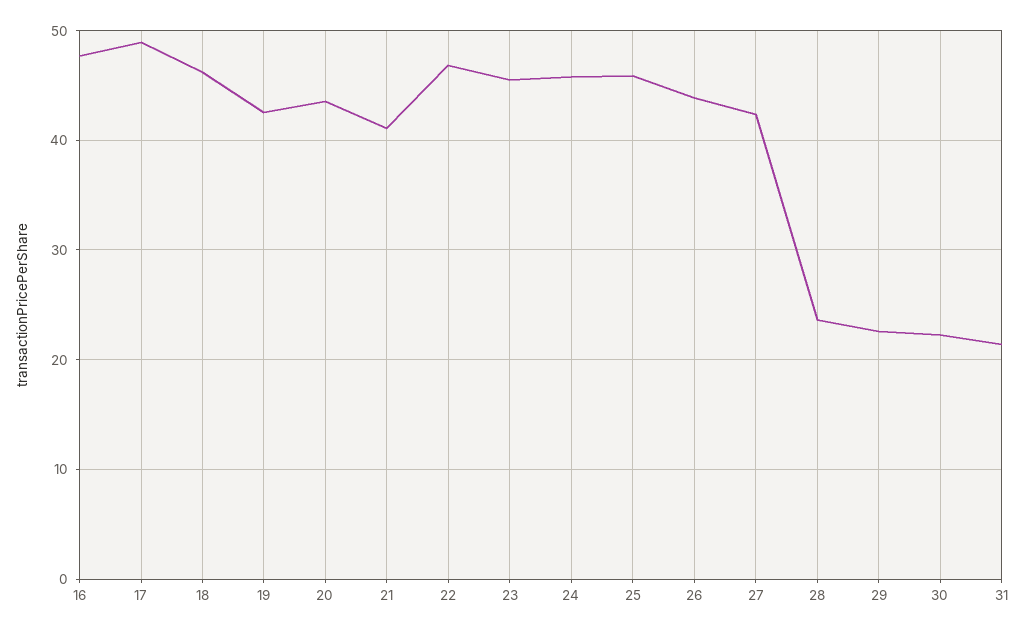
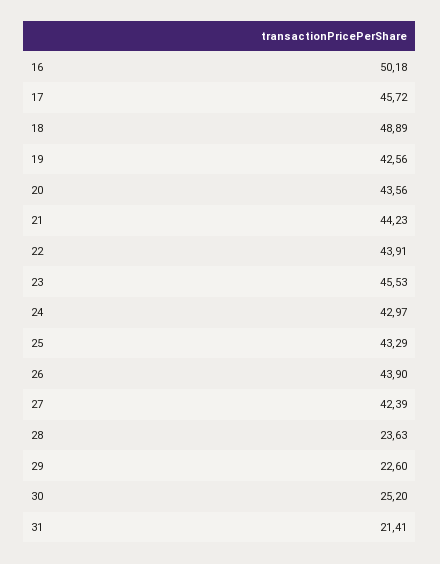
16: 48 -> 50.18
17: 49 -> 45.72
18: 46 -> 48.89
21: 41 -> 44.23
22: 47 -> 43.91
24: 46 -> 42.97
25: 46 -> 43.29
30: 22 -> 25.2

